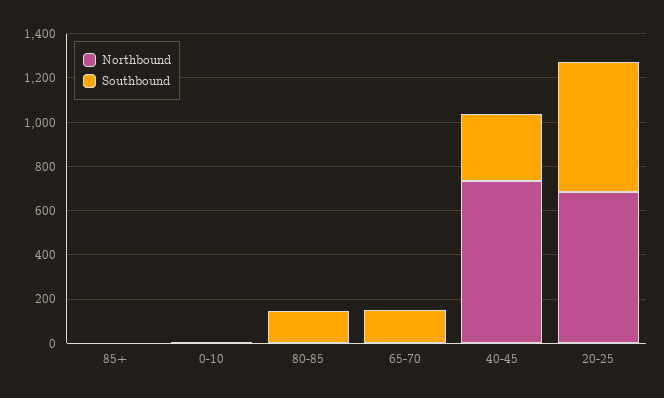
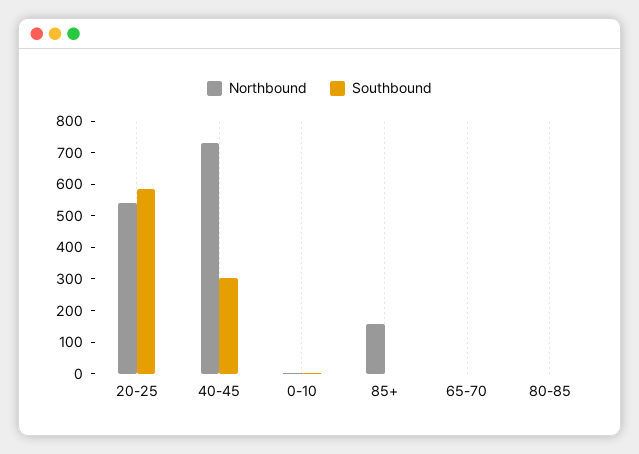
Northbound, 85+: 0 -> 150
Southbound, 80-85: 150 -> 0
Southbound, 65-70: 150 -> 0
Northbound, 20-25: 700 -> 550

